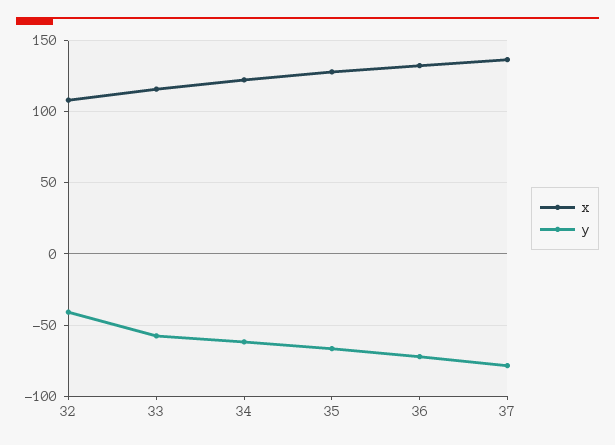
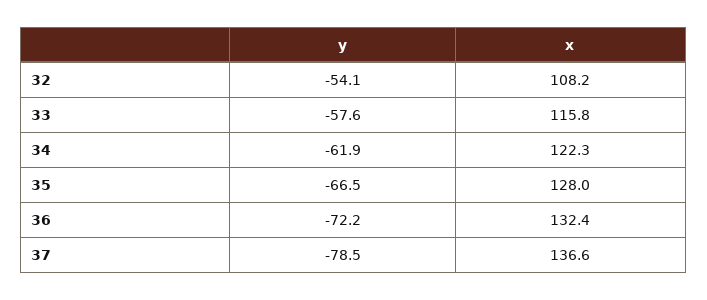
y, 32: -40 -> -54.1

